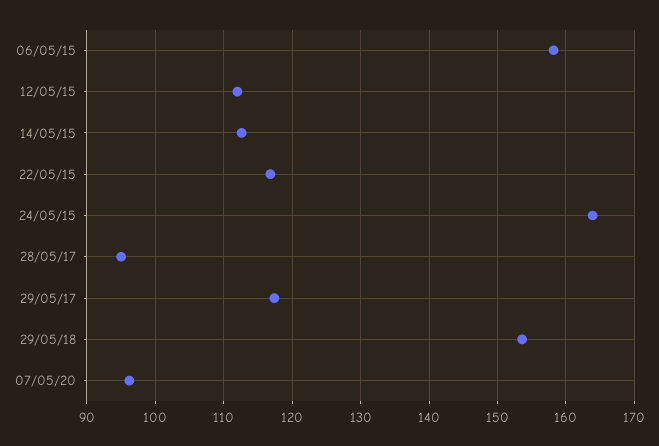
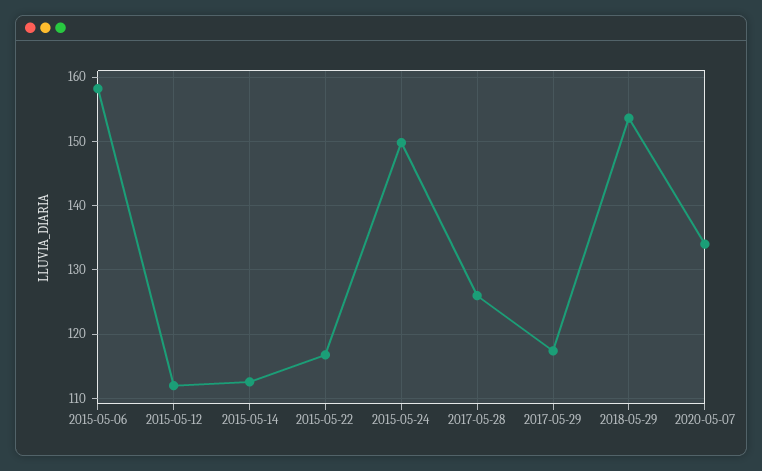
24/05/15: 164 -> 150
28/05/17: 95 -> 126
07/05/20: 96 -> 134

